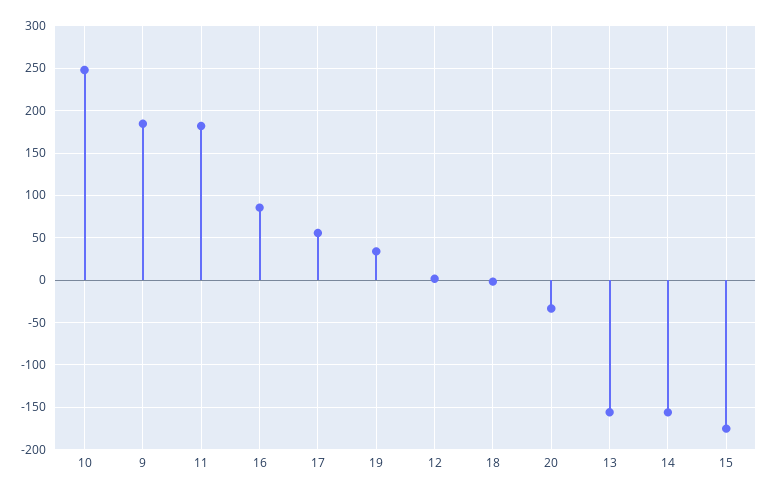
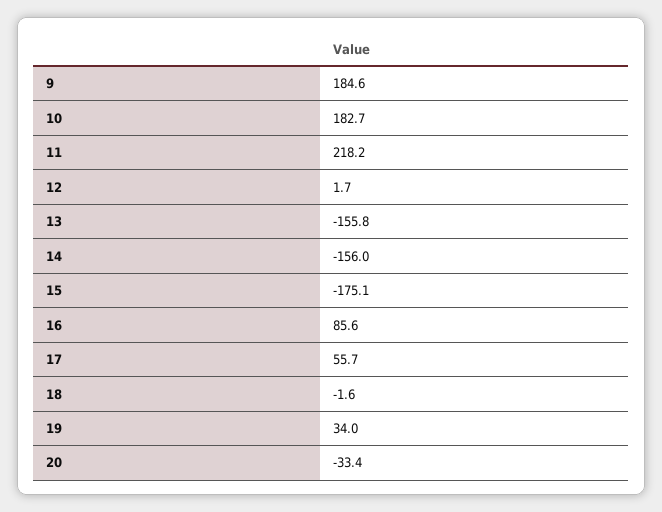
10: 250 -> 182.7
11: 180 -> 218.2

